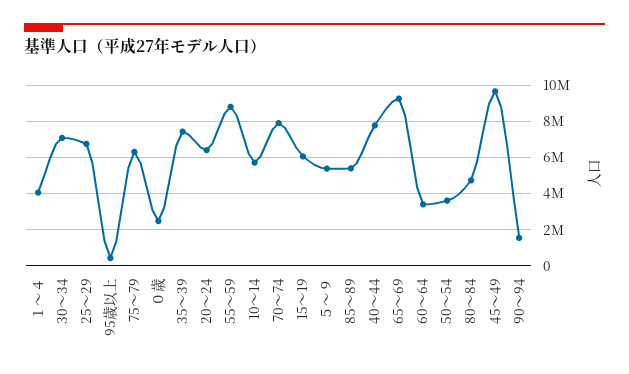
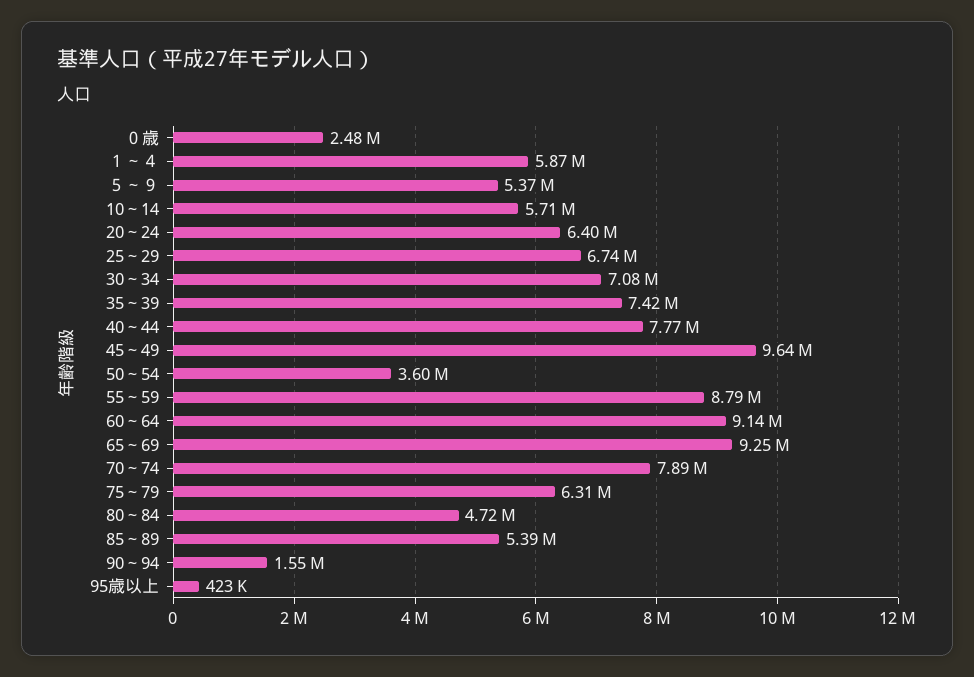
１～４: 4000000 -> 5870000
15～19: 6000000 -> none
60～64: 3500000 -> 9140000

